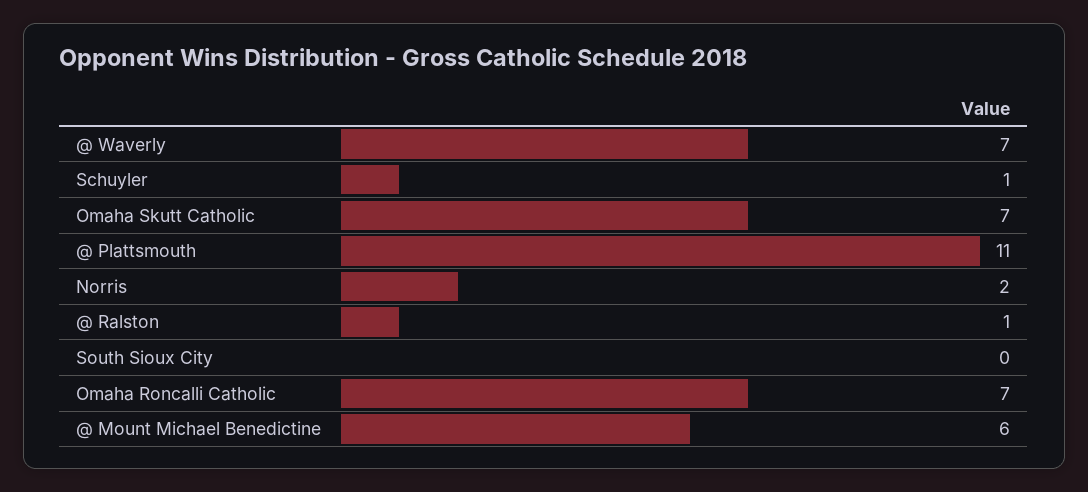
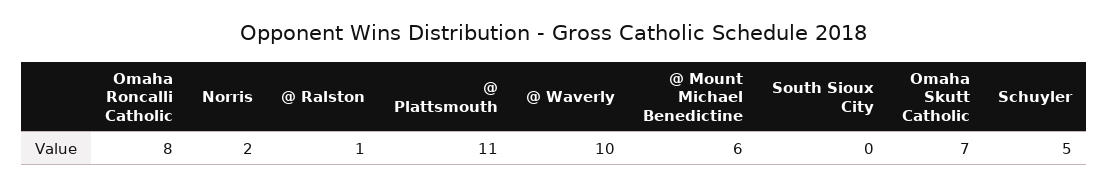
@ Waverly: 7 -> 10
Schuyler: 1 -> 5
Omaha Roncalli Catholic: 7 -> 8

